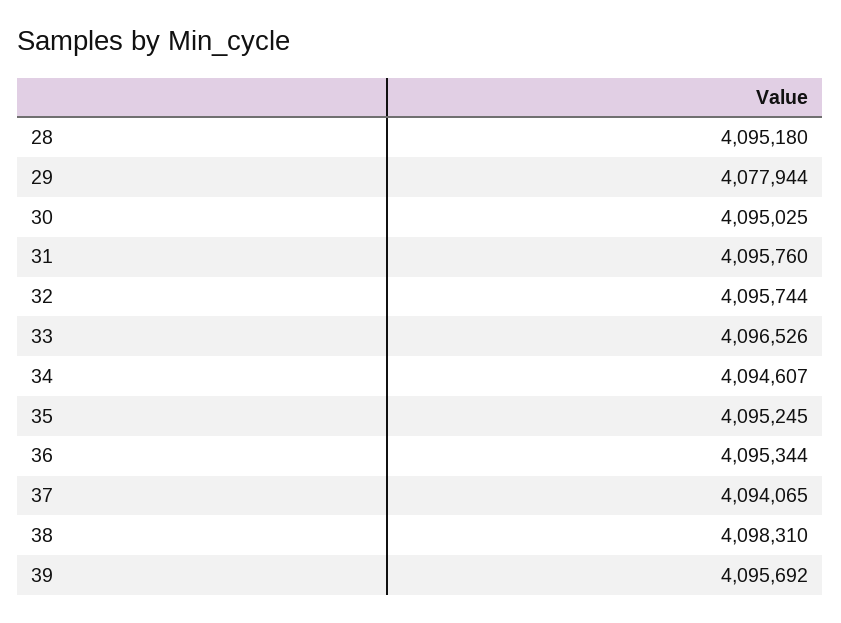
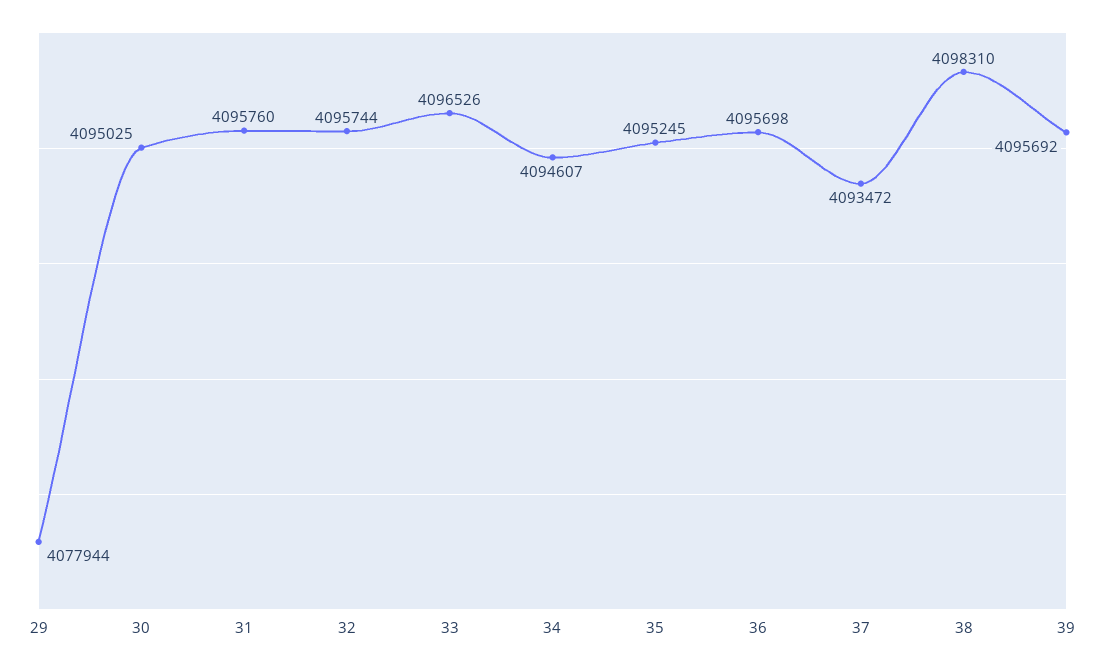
28: 4095180 -> none
36: 4095344 -> 4095698
37: 4094065 -> 4093472

